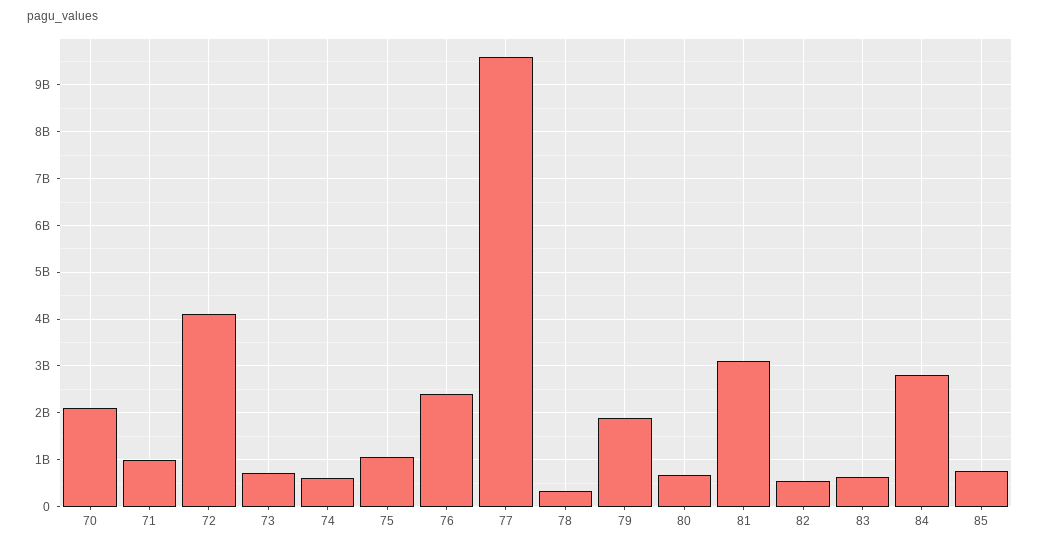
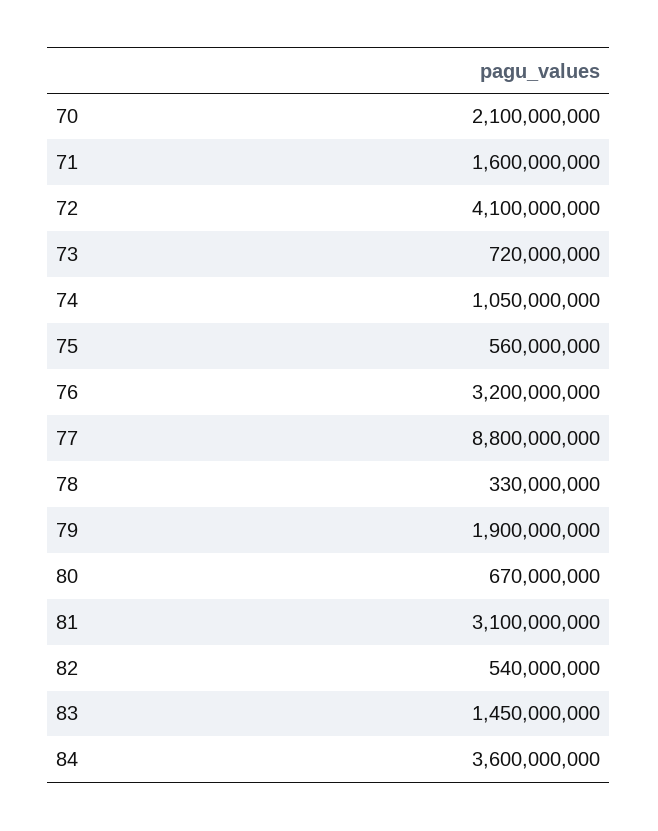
71: 1000000000 -> 1600000000
74: 600000000 -> 1050000000
75: 1000000000 -> 560000000
76: 2400000000 -> 3200000000
77: 9600000000 -> 8800000000
83: 600000000 -> 1450000000
84: 2800000000 -> 3600000000
85: 800000000 -> none

